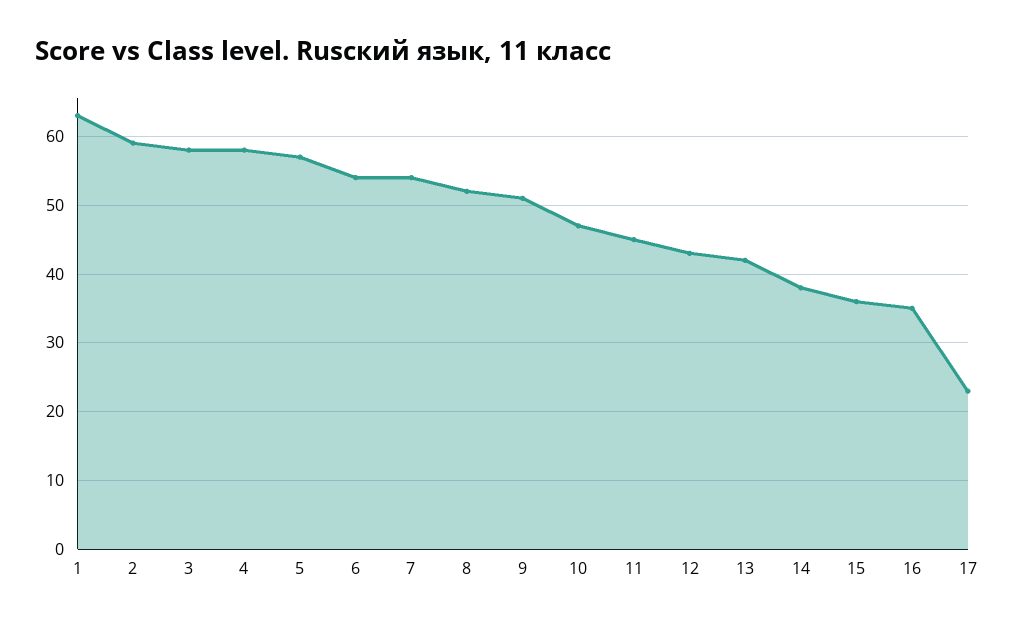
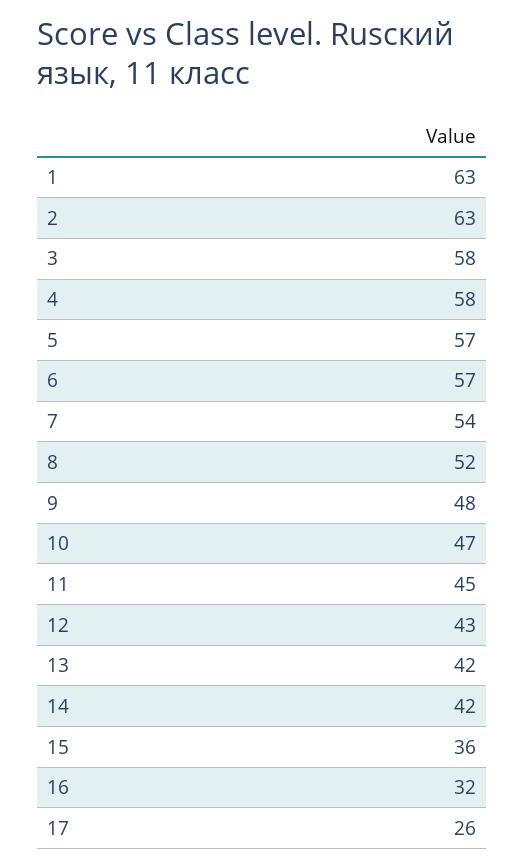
2: 59 -> 63
6: 54 -> 57
9: 51 -> 48
14: 38 -> 42
16: 35 -> 32
17: 23 -> 26

